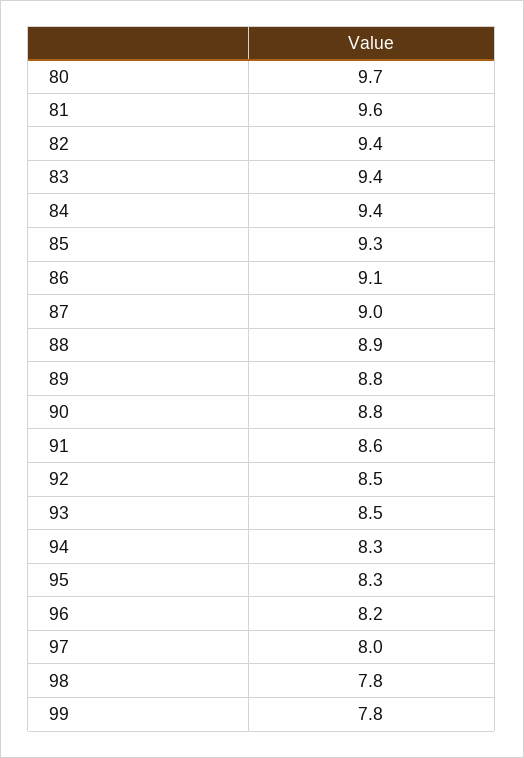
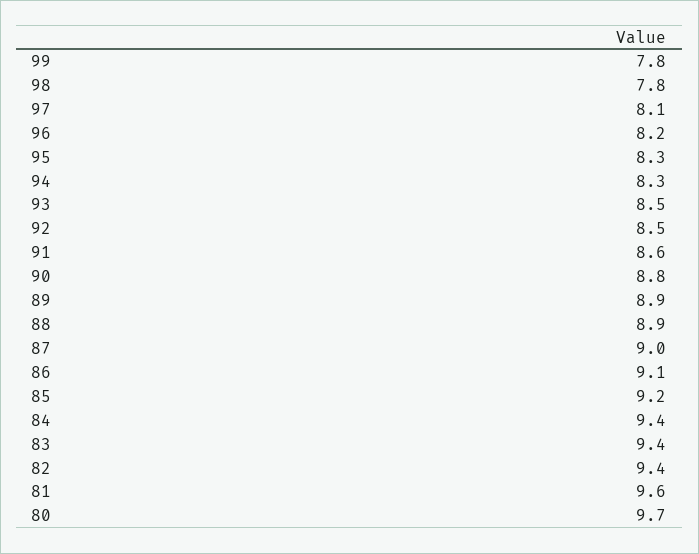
85: 9.3 -> 9.2
89: 8.8 -> 8.9
97: 8 -> 8.1

